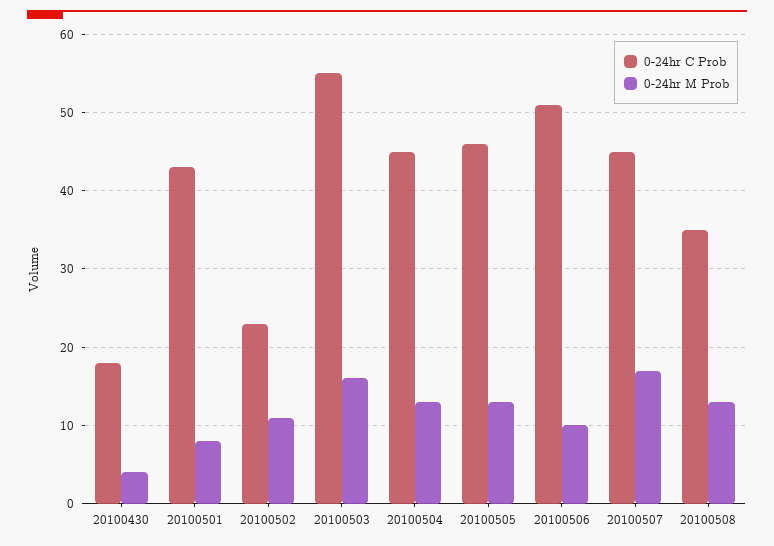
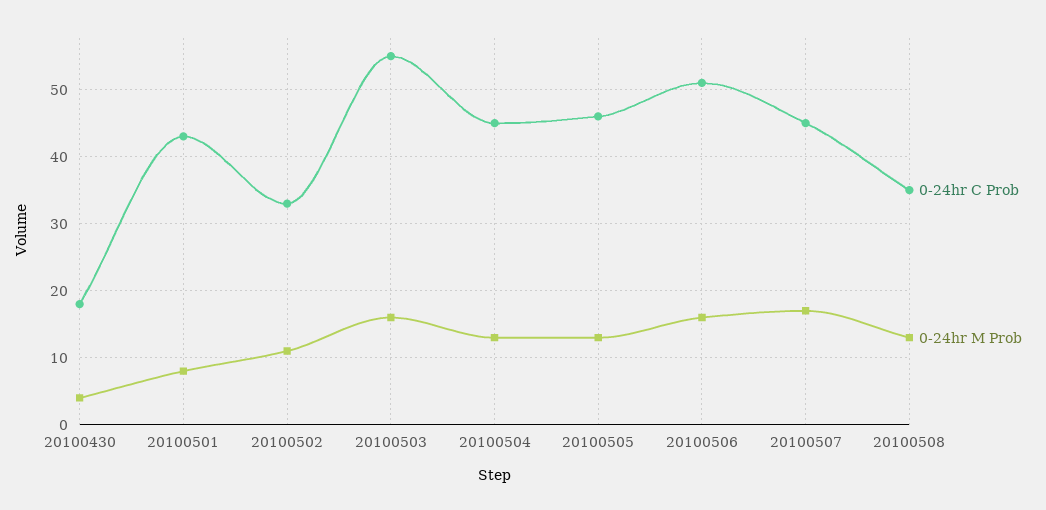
0-24hr C Prob, 20100502: 23 -> 33
0-24hr M Prob, 20100506: 10 -> 16

